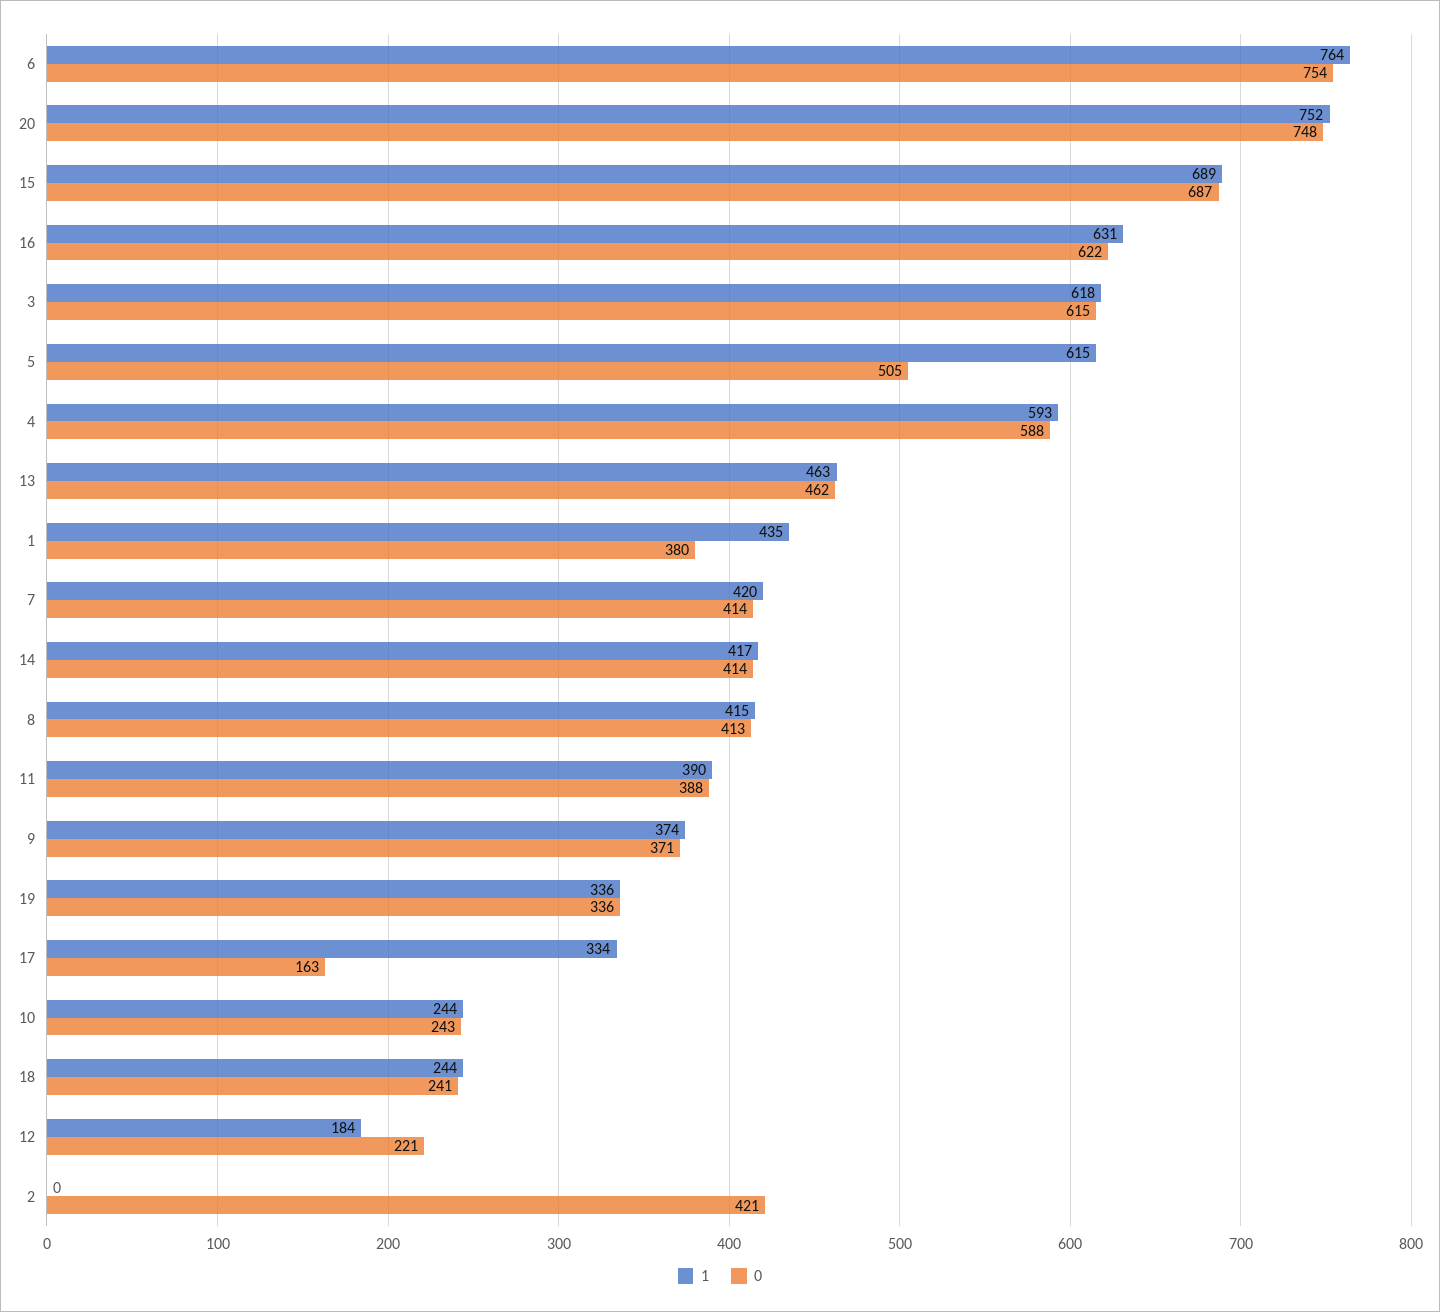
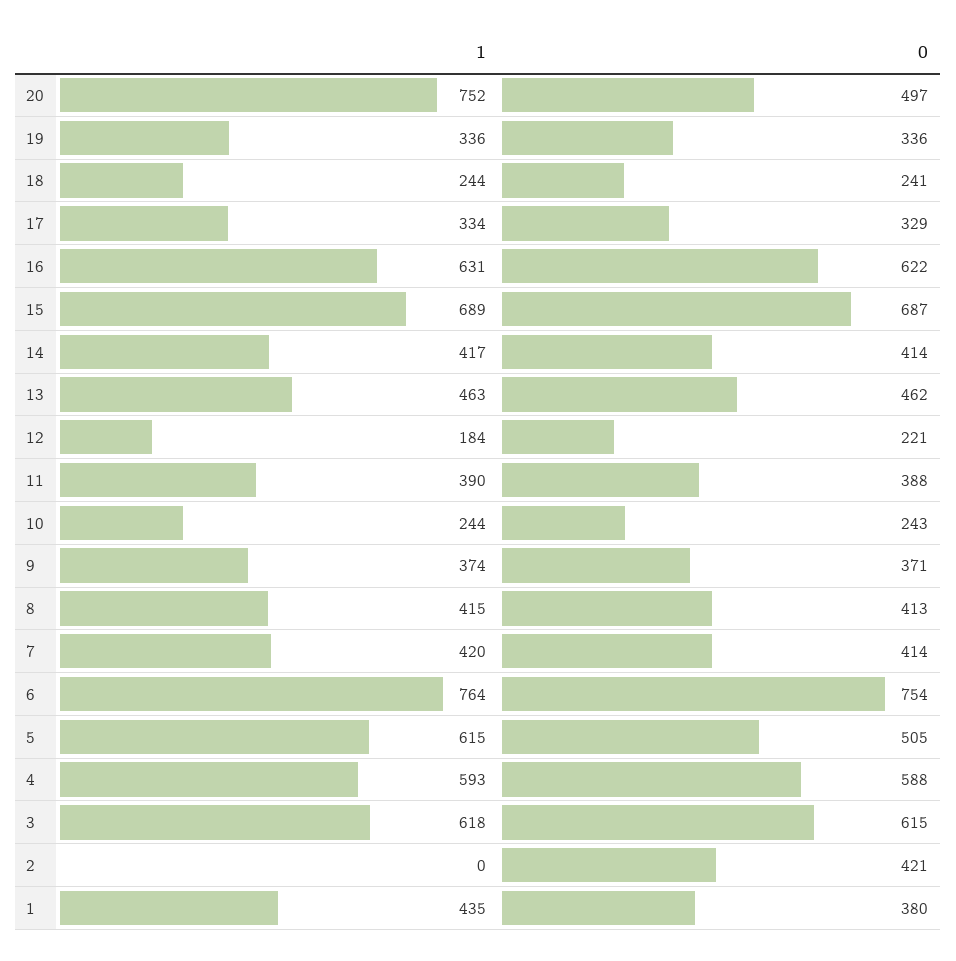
0, 20: 748 -> 497
0, 17: 163 -> 329

